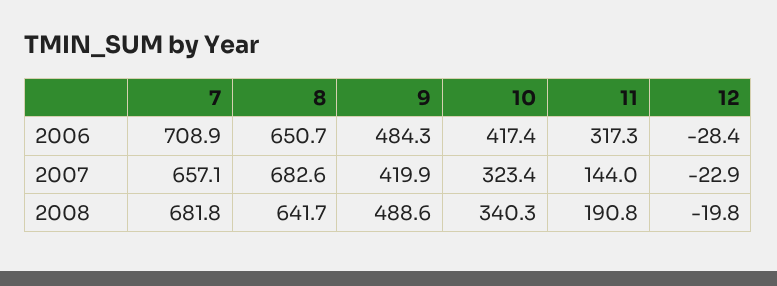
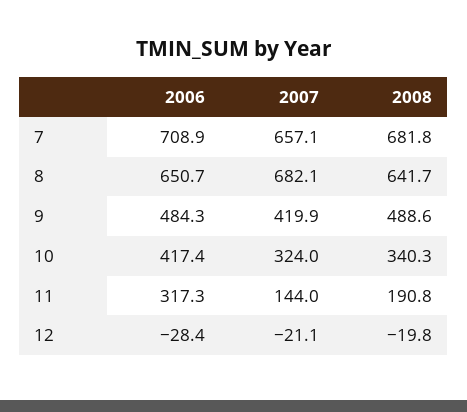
8, 2007: 682.6 -> 682.1
10, 2007: 323.4 -> 324
12, 2007: -22.9 -> -21.1

